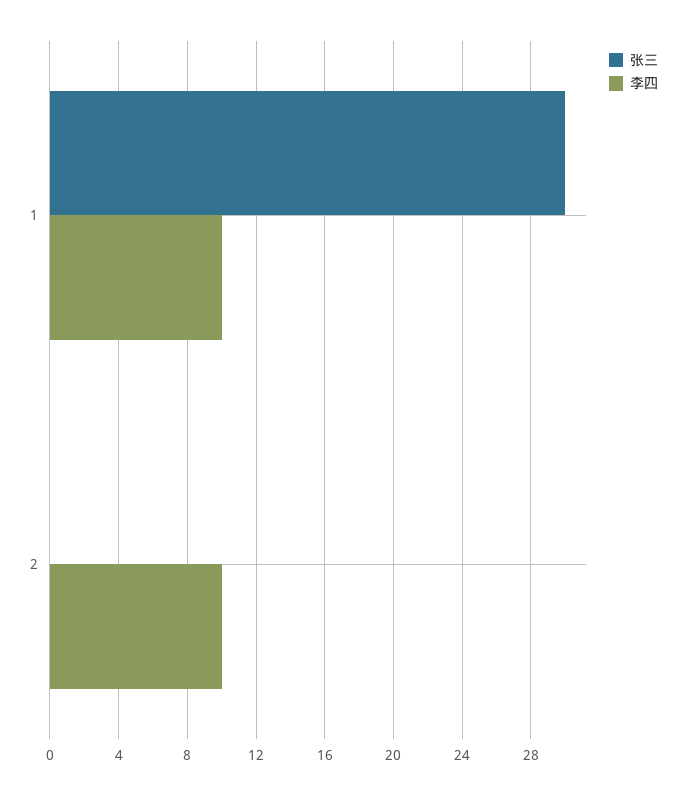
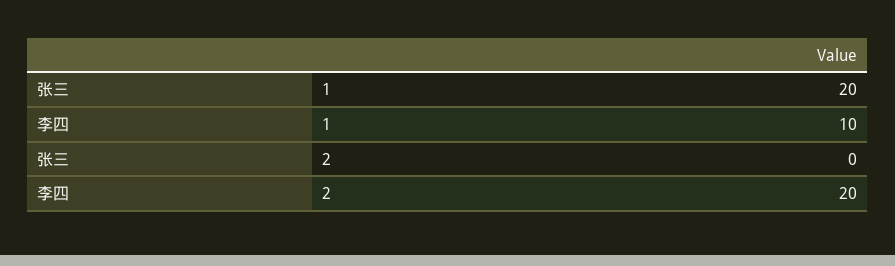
张三, 1: 30 -> 20
李四, 2: 10 -> 20

